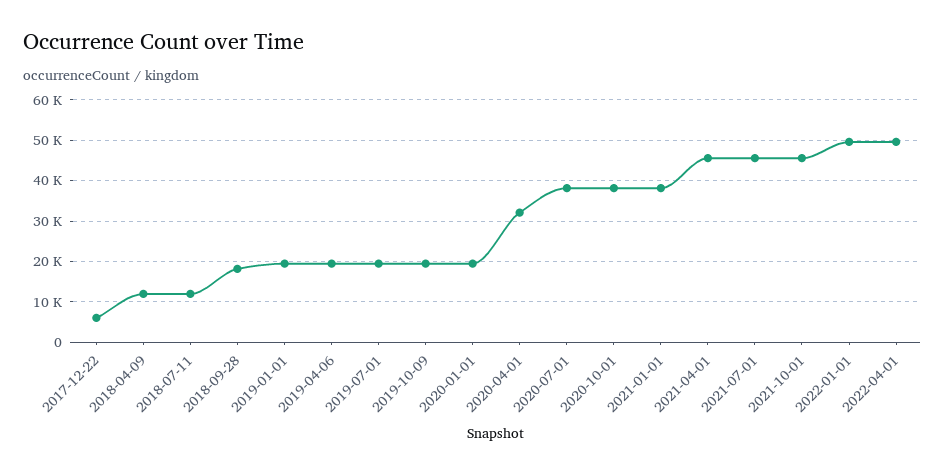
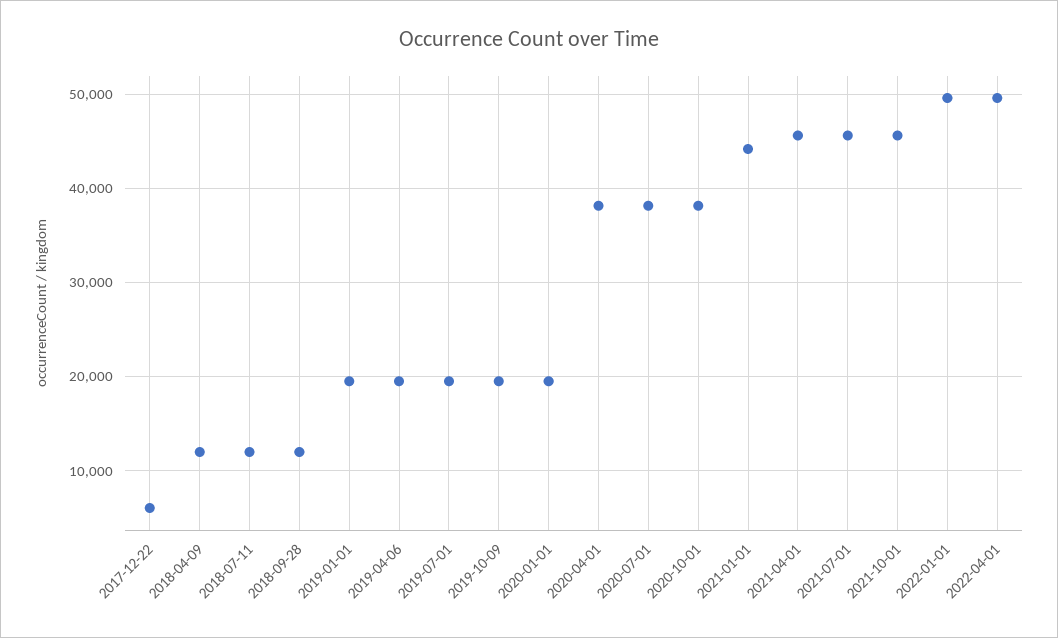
2018-09-28: 18000 -> 12000
2020-04-01: 32000 -> 38000
2021-01-01: 38000 -> 44000

